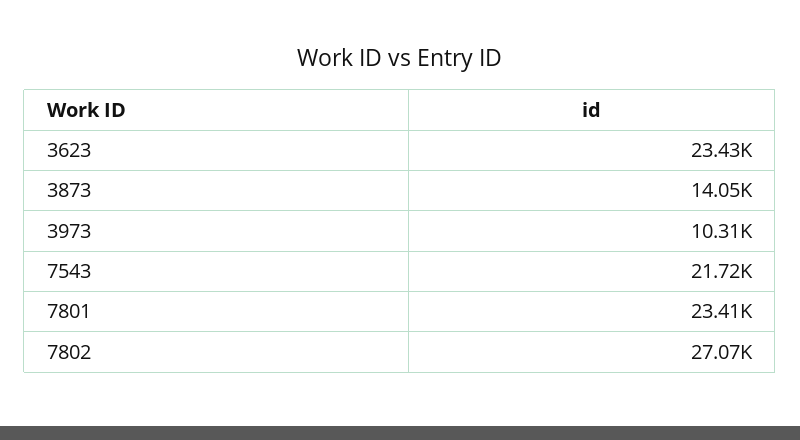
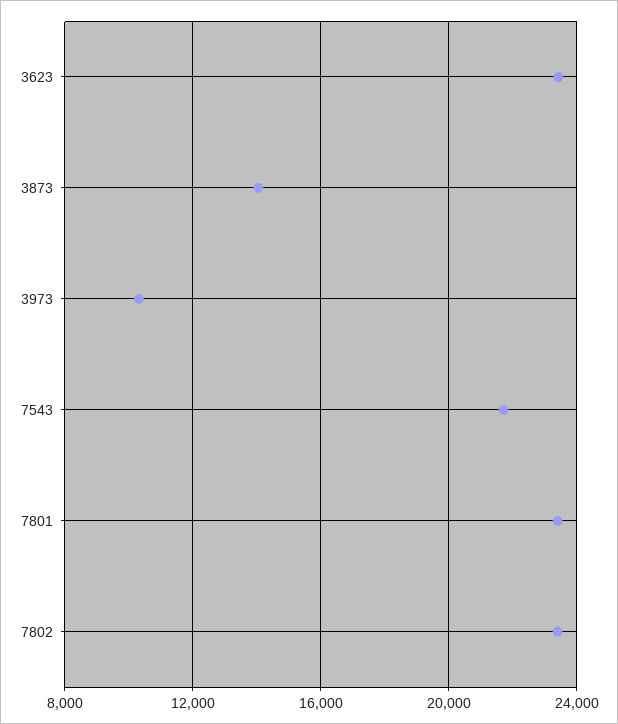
7802: 27070 -> 23500

